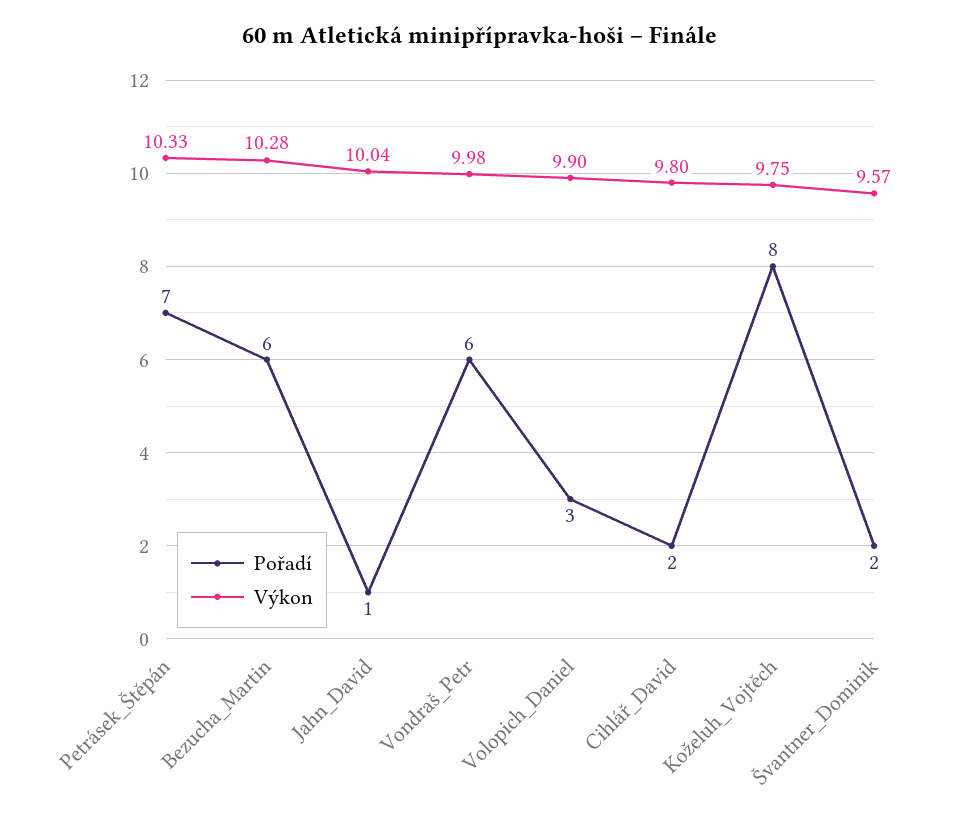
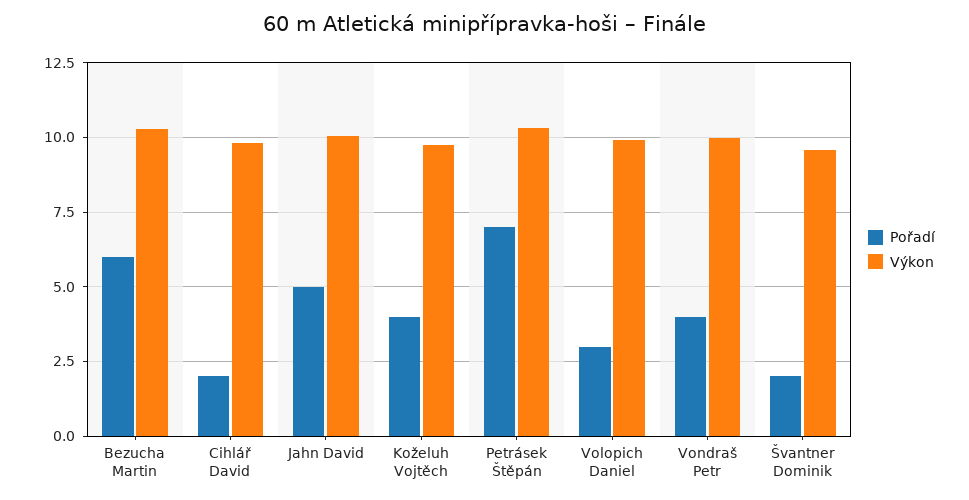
Pořadí, Jahn_David: 1 -> 5
Pořadí, Vondraš_Petr: 6 -> 4
Pořadí, Koželuh_Vojtěch: 8 -> 4

